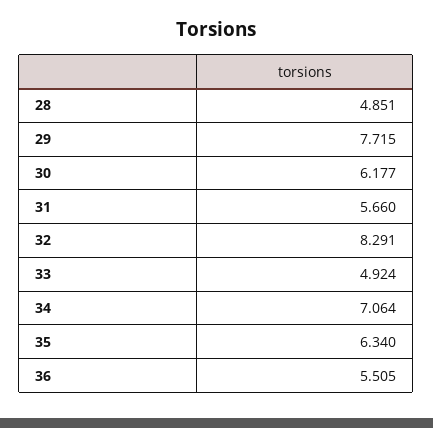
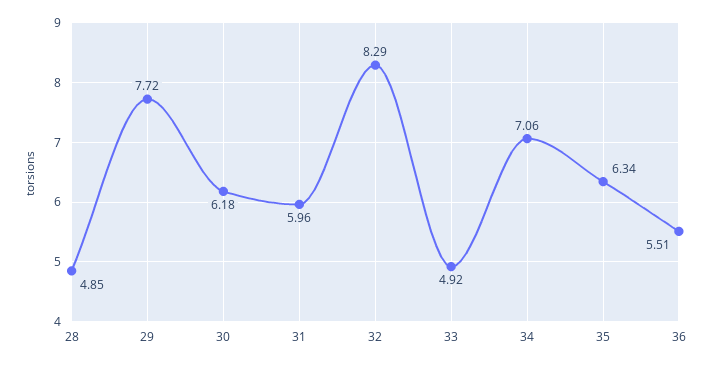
31: 5.66 -> 5.96

